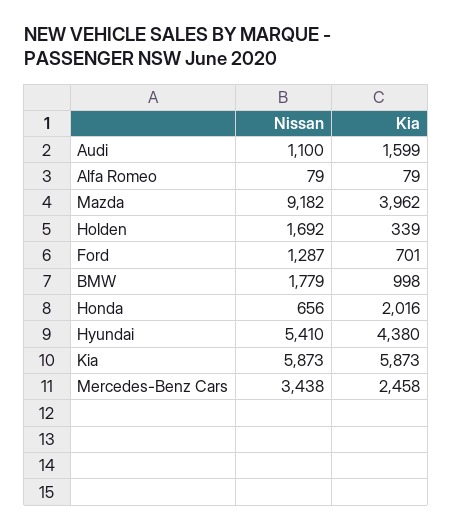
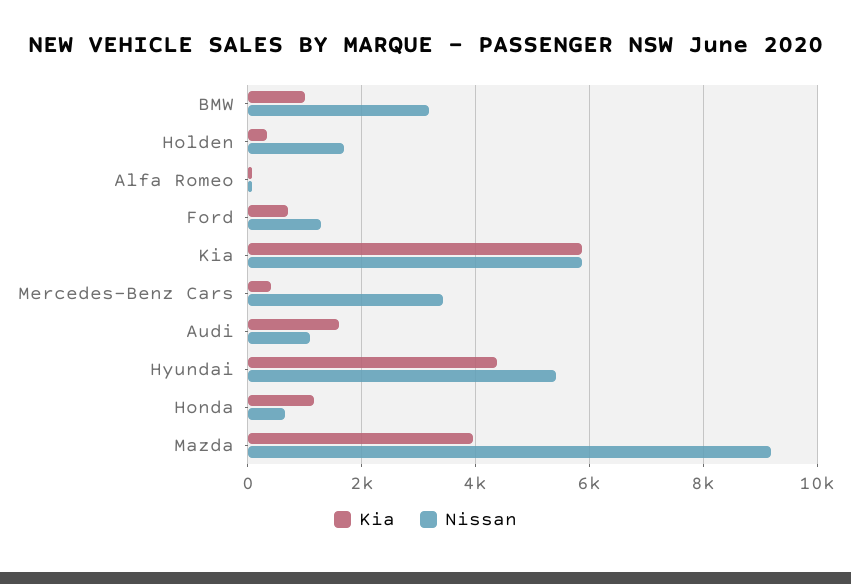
Nissan, BMW: 1779 -> 3200
Kia, Honda: 2016 -> 1200
Kia, Mercedes-Benz Cars: 2458 -> 400

